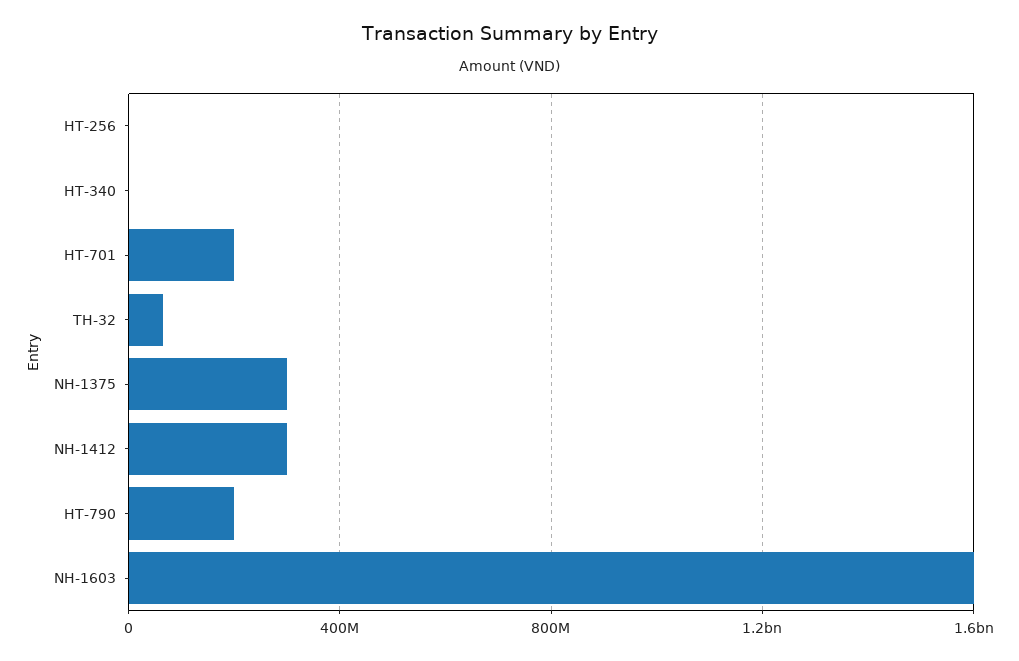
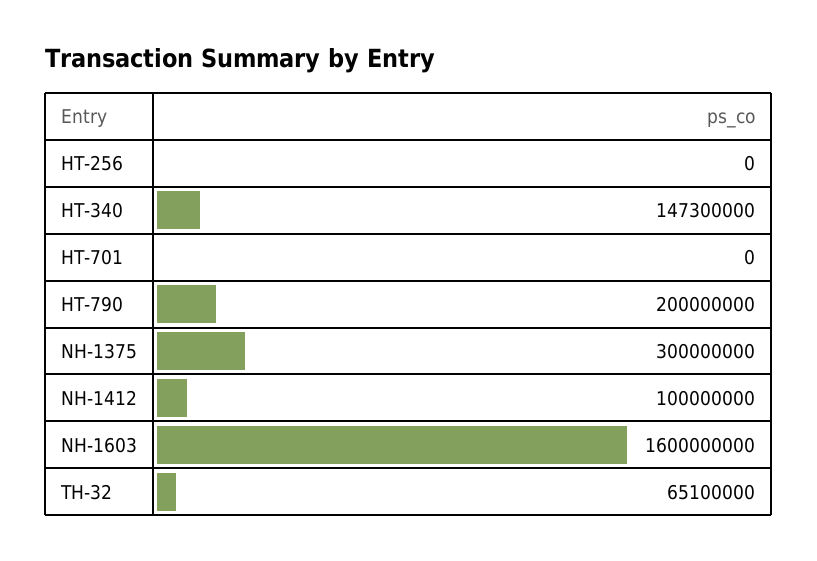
HT-340: 0 -> 147300000
HT-701: 200000000 -> 0
NH-1412: 300000000 -> 100000000

